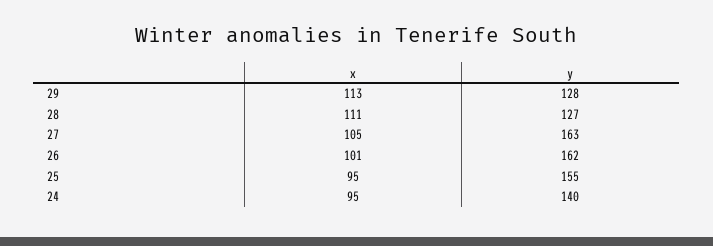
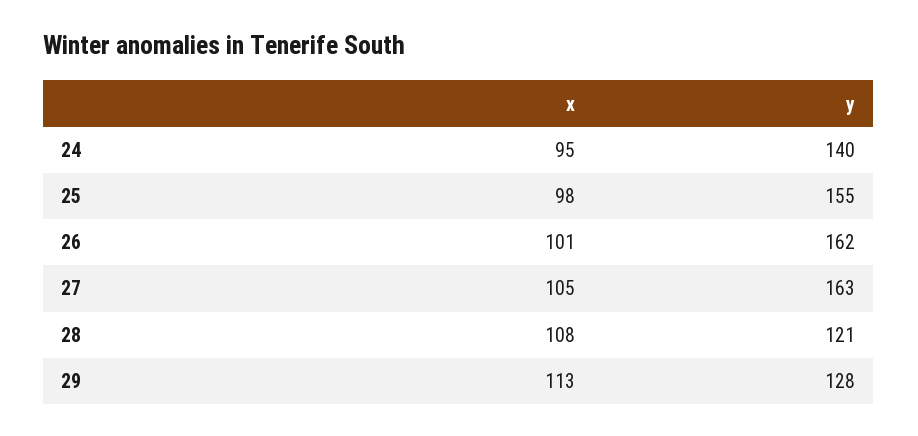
x, 28: 111 -> 108
y, 28: 127 -> 121
x, 25: 95 -> 98

